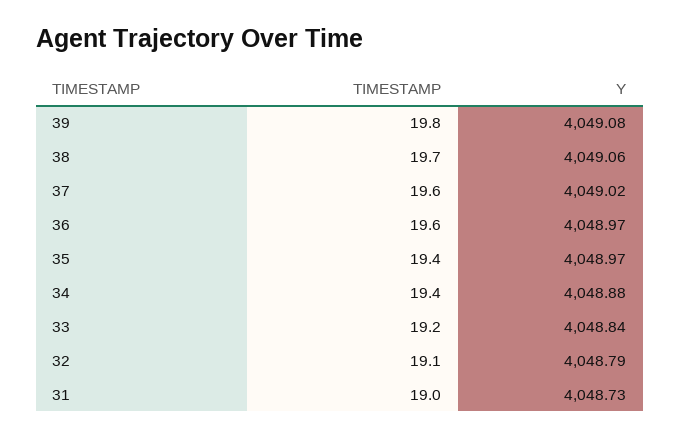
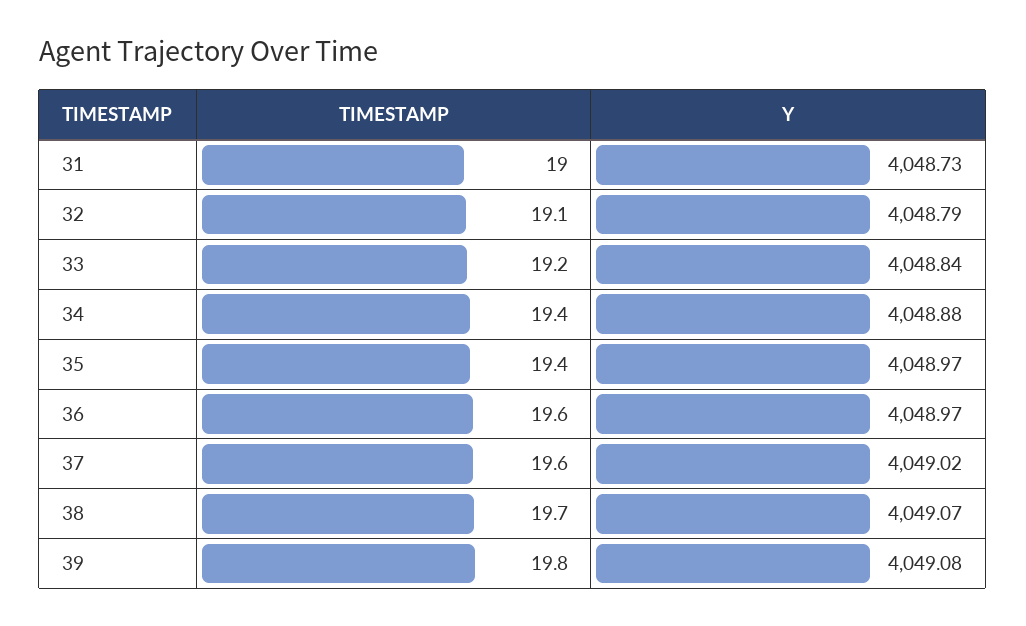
Y, 38: 4049.06 -> 4049.07

